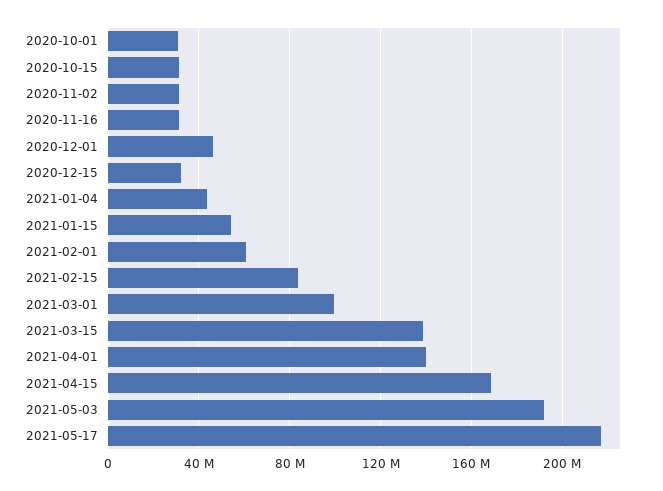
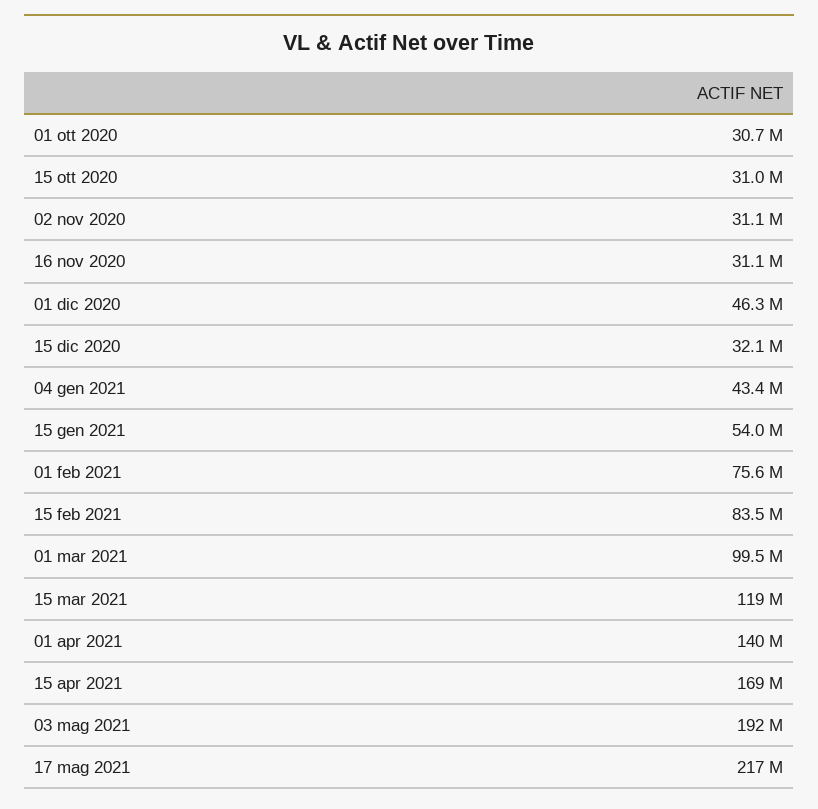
2021-02-01: 60000000 -> 75600000
2021-03-15: 140000000 -> 119000000

